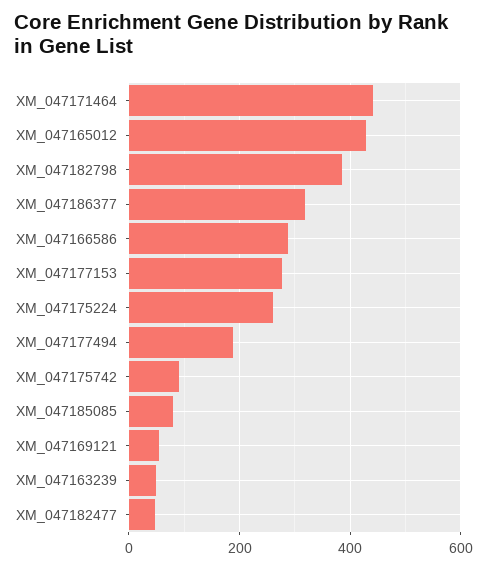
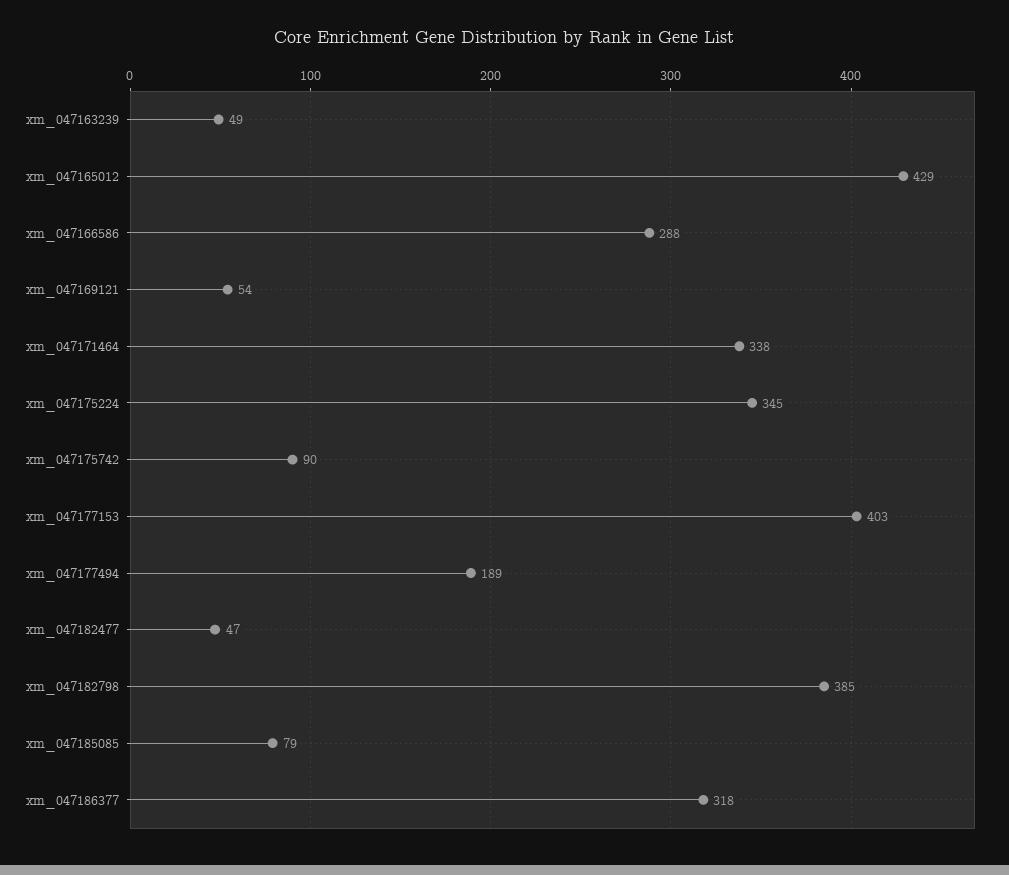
XM_047171464: 440 -> 338
XM_047177153: 280 -> 403
XM_047175224: 260 -> 345

